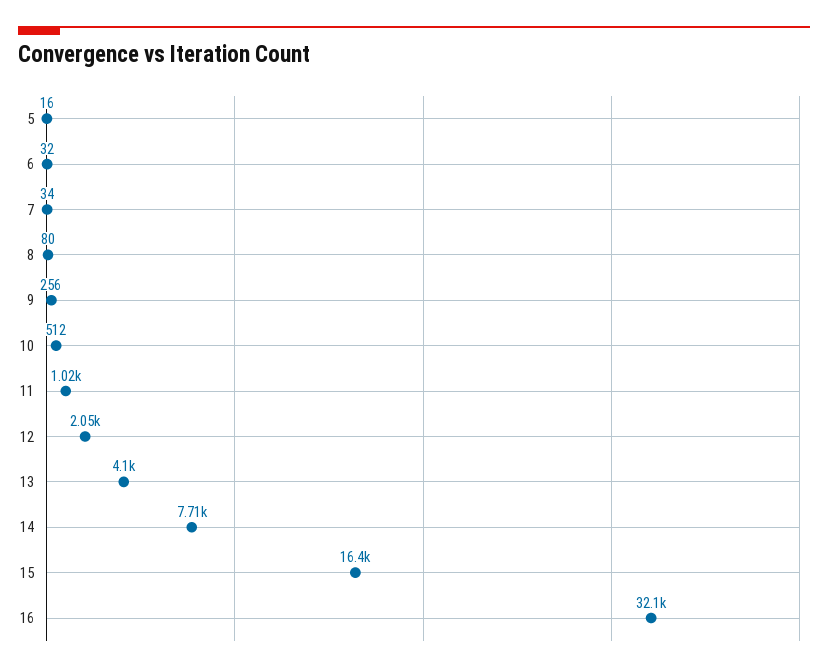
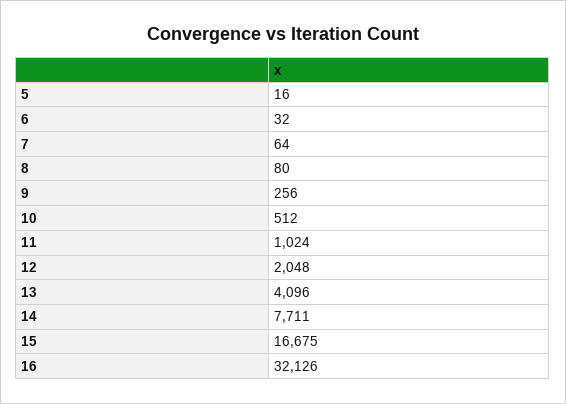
7: 34 -> 64
15: 16400 -> 16675

